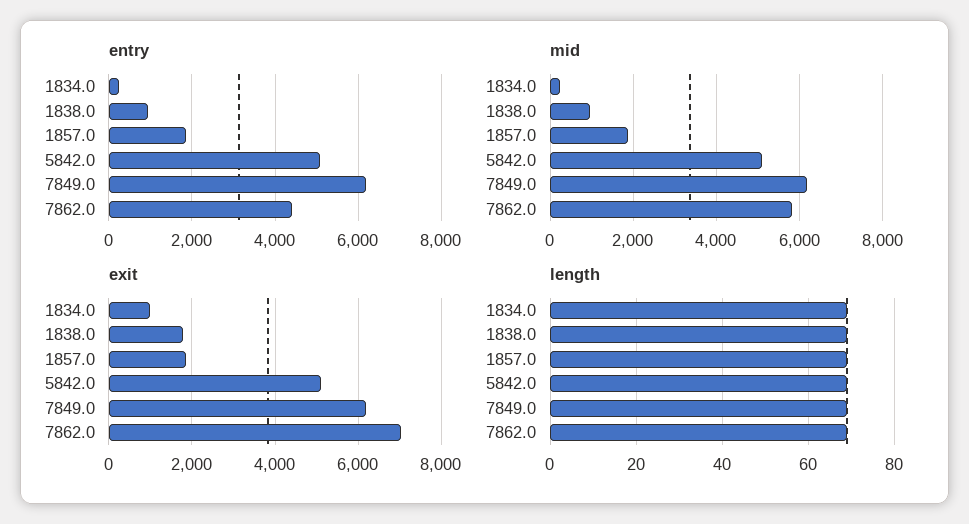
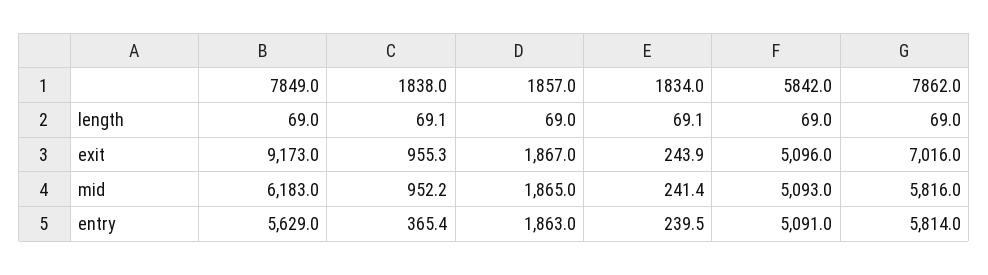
entry, 1838.0: 1000 -> 365.4
entry, 7849.0: 6200 -> 5629
entry, 7862.0: 4400 -> 5814
exit, 1834.0: 1000 -> 243.9
exit, 1838.0: 1800 -> 955.3
exit, 7849.0: 6200 -> 9173

